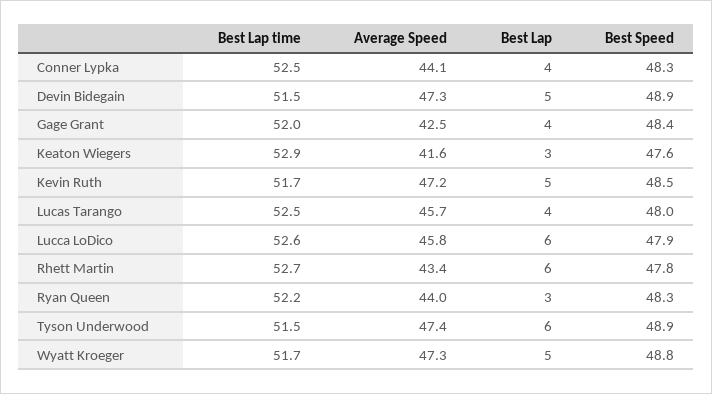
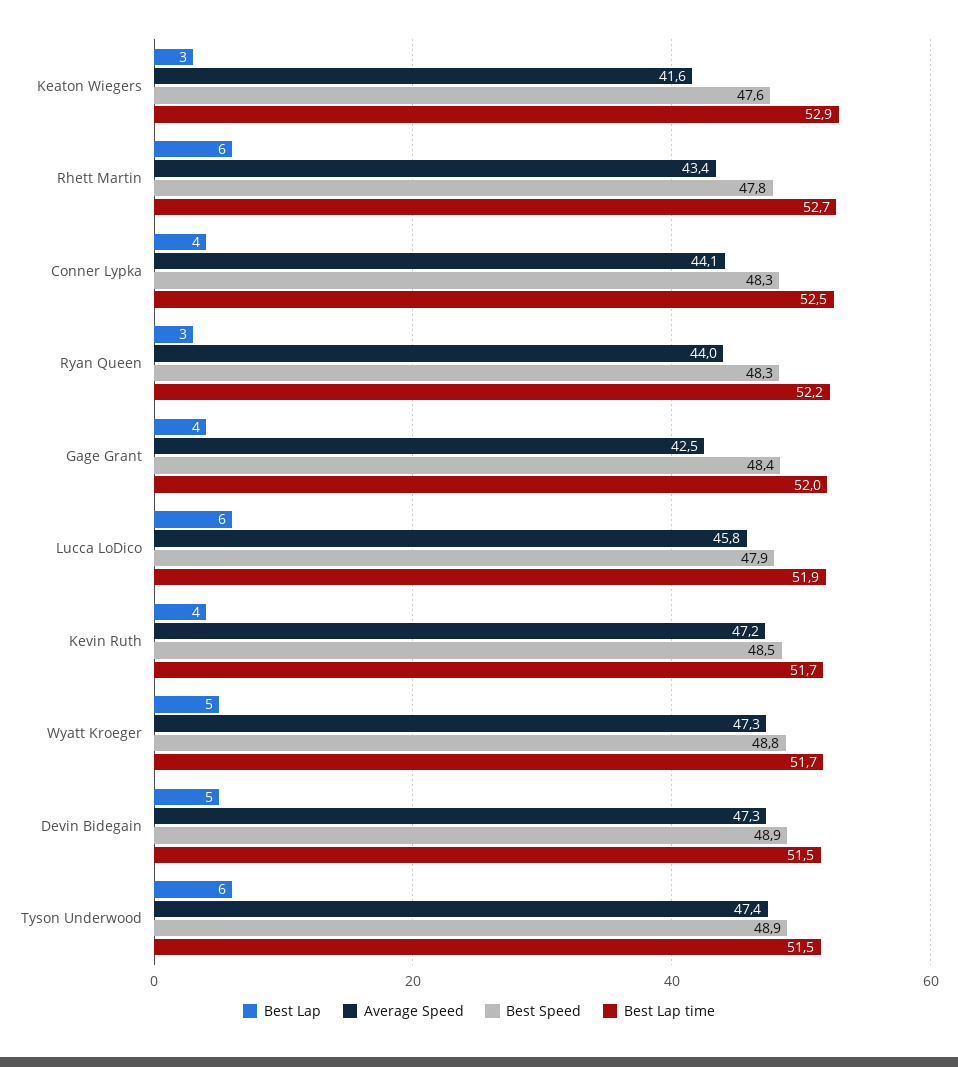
Best Lap, Kevin Ruth: 5 -> 4
Best Lap time, Lucas Tarango: 52.5 -> none
Average Speed, Lucas Tarango: 45.7 -> none
Best Lap, Lucas Tarango: 4 -> none
Best Speed, Lucas Tarango: 48 -> none
Best Lap time, Lucca LoDico: 52.6 -> 51.9

